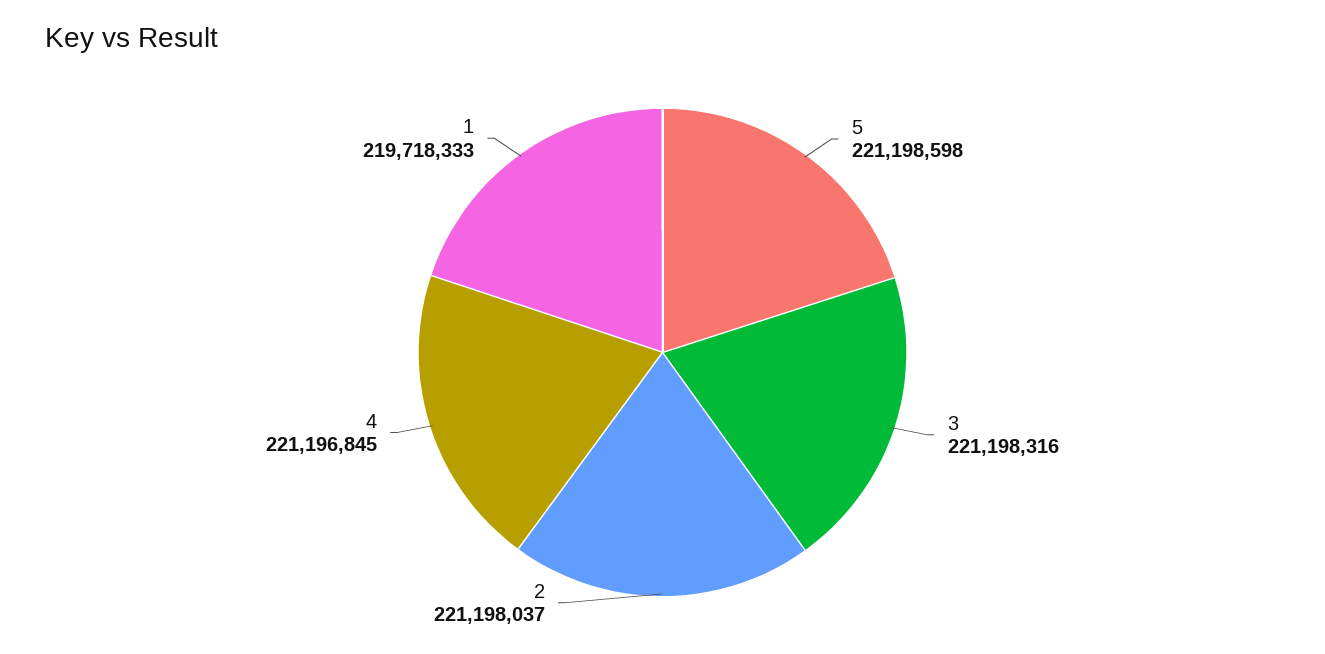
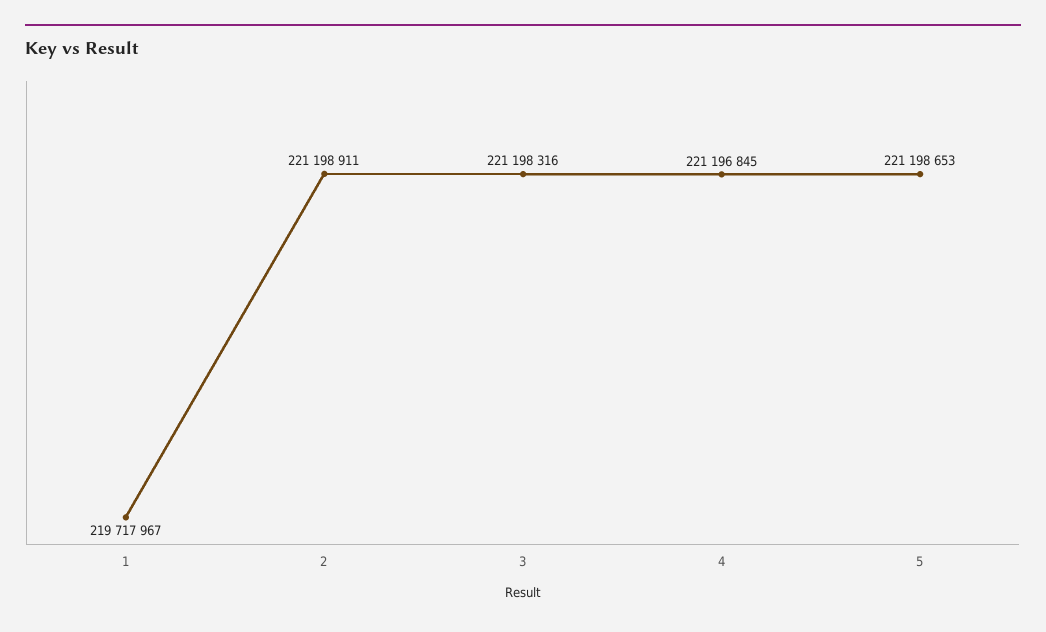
5: 221198598 -> 221198653
2: 221198037 -> 221198911
1: 219718333 -> 219717967

